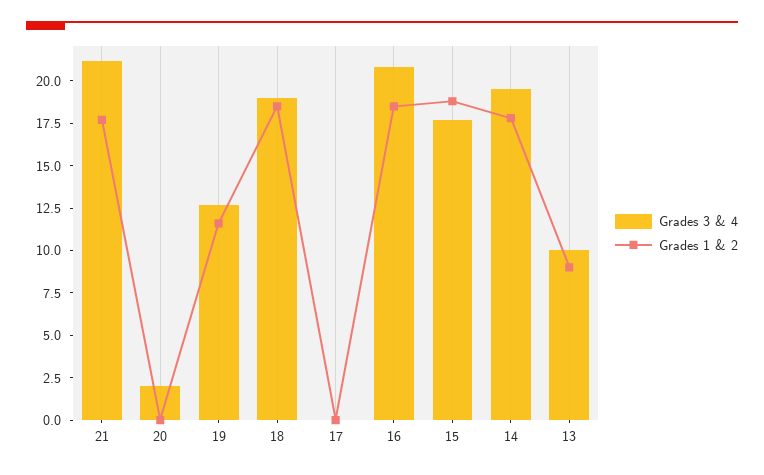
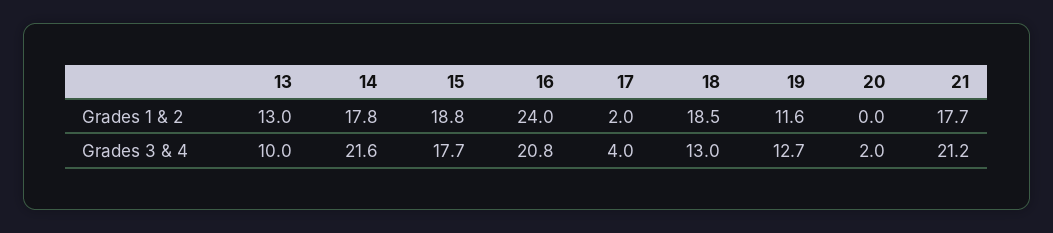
Grades 3 & 4, 18: 19 -> 13
Grades 3 & 4, 17: 0 -> 4
Grades 1 & 2, 17: 0 -> 2
Grades 1 & 2, 16: 18.5 -> 24
Grades 3 & 4, 14: 19.5 -> 21.6
Grades 1 & 2, 13: 9 -> 13

